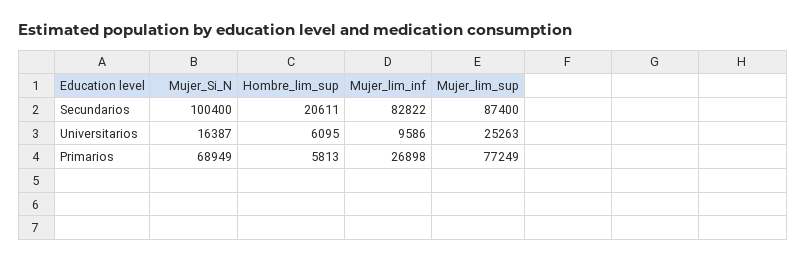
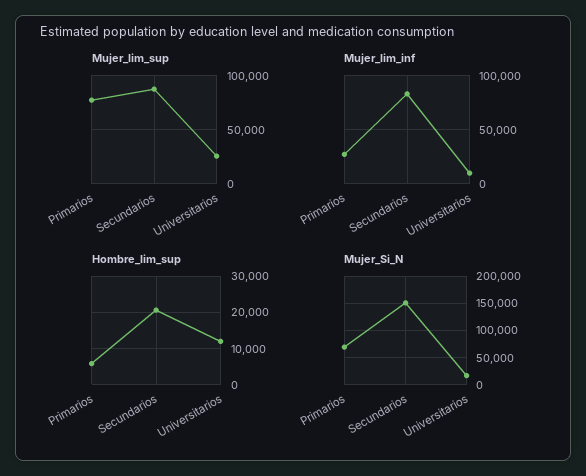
Mujer_Si_N, Secundarios: 100400 -> 150000
Hombre_lim_sup, Universitarios: 6095 -> 12000

